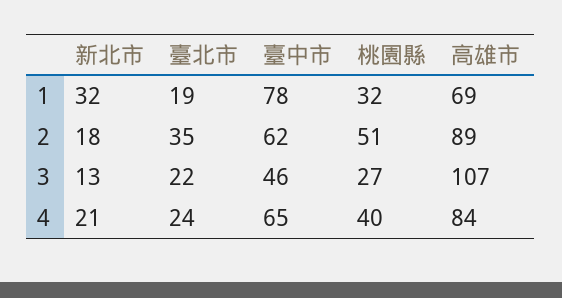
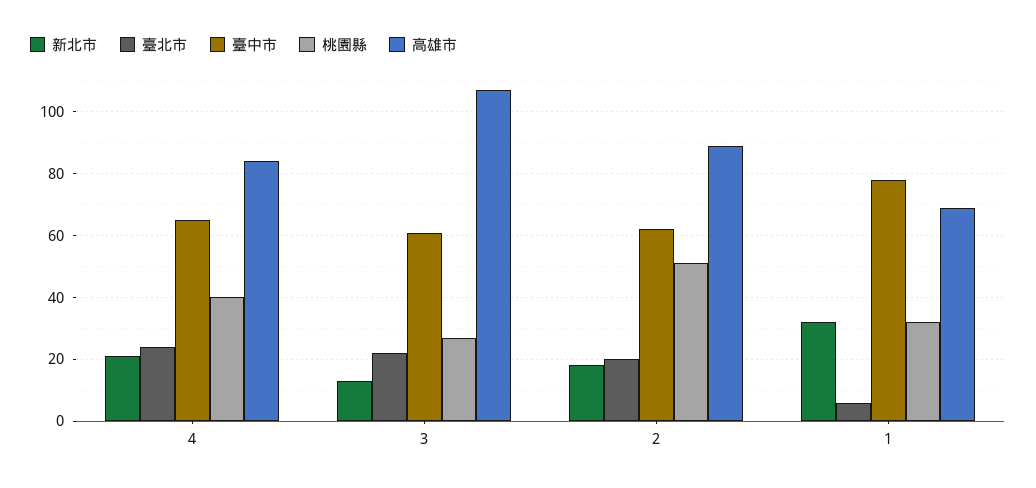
臺北市, 1: 19 -> 5
臺北市, 2: 35 -> 20
臺中市, 3: 46 -> 60

